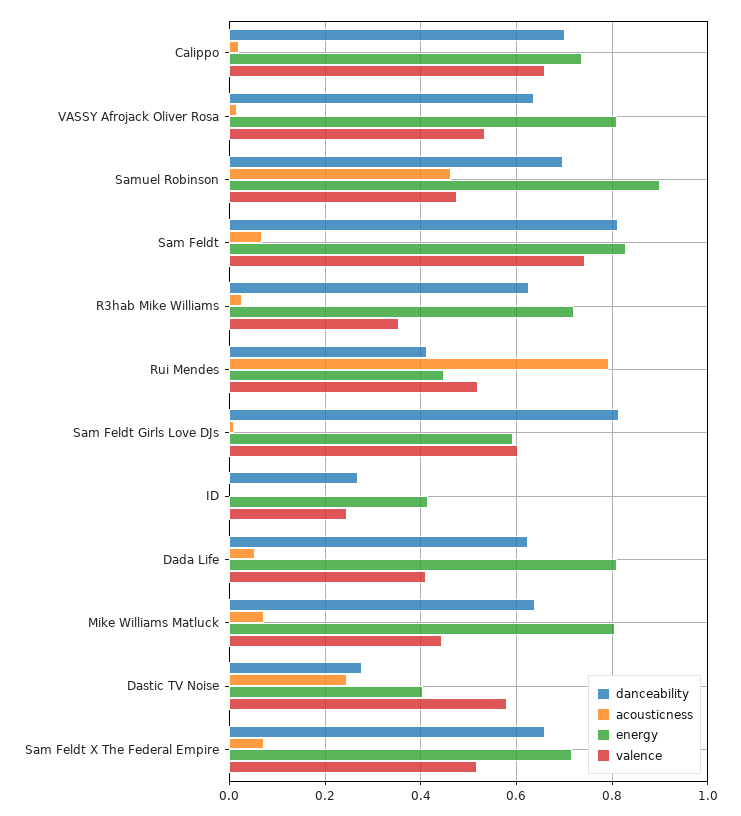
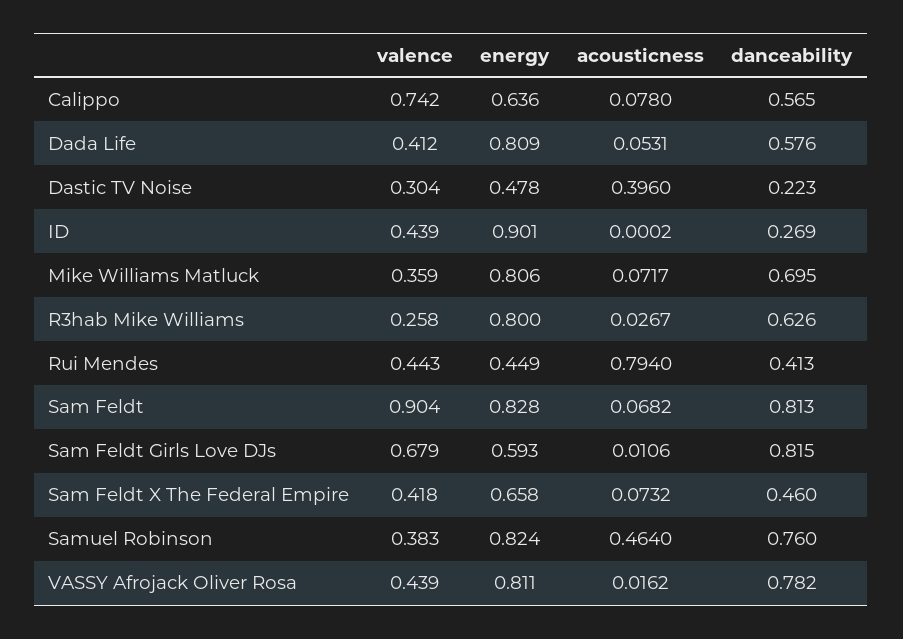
danceability, Calippo: 0.7 -> 0.565
acousticness, Calippo: 0.02 -> 0.078
energy, Calippo: 0.74 -> 0.636
valence, Calippo: 0.66 -> 0.742
danceability, VASSY Afrojack Oliver Rosa: 0.64 -> 0.782
valence, VASSY Afrojack Oliver Rosa: 0.54 -> 0.439
danceability, Samuel Robinson: 0.7 -> 0.76
energy, Samuel Robinson: 0.9 -> 0.824
valence, Samuel Robinson: 0.48 -> 0.383
valence, Sam Feldt: 0.74 -> 0.904
energy, R3hab Mike Williams: 0.72 -> 0.8
valence, R3hab Mike Williams: 0.36 -> 0.258
valence, Rui Mendes: 0.52 -> 0.443
valence, Sam Feldt Girls Love DJs: 0.6 -> 0.679
energy, ID: 0.42 -> 0.901
valence, ID: 0.24 -> 0.439
danceability, Dada Life: 0.62 -> 0.576
danceability, Mike Williams Matluck: 0.64 -> 0.695
valence, Mike Williams Matluck: 0.44 -> 0.359
danceability, Dastic TV Noise: 0.28 -> 0.223
acousticness, Dastic TV Noise: 0.24 -> 0.396
energy, Dastic TV Noise: 0.4 -> 0.478
valence, Dastic TV Noise: 0.58 -> 0.304
danceability, Sam Feldt X The Federal Empire: 0.66 -> 0.46
energy, Sam Feldt X The Federal Empire: 0.72 -> 0.658
valence, Sam Feldt X The Federal Empire: 0.52 -> 0.418

